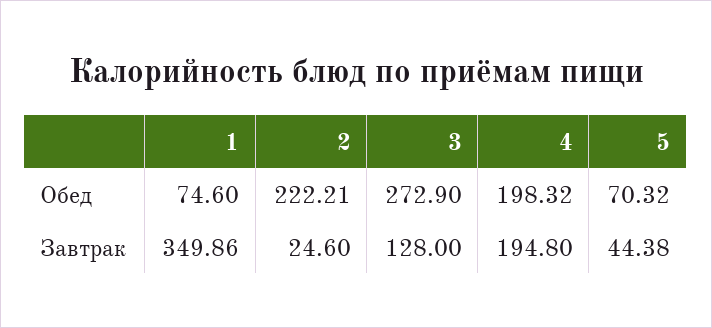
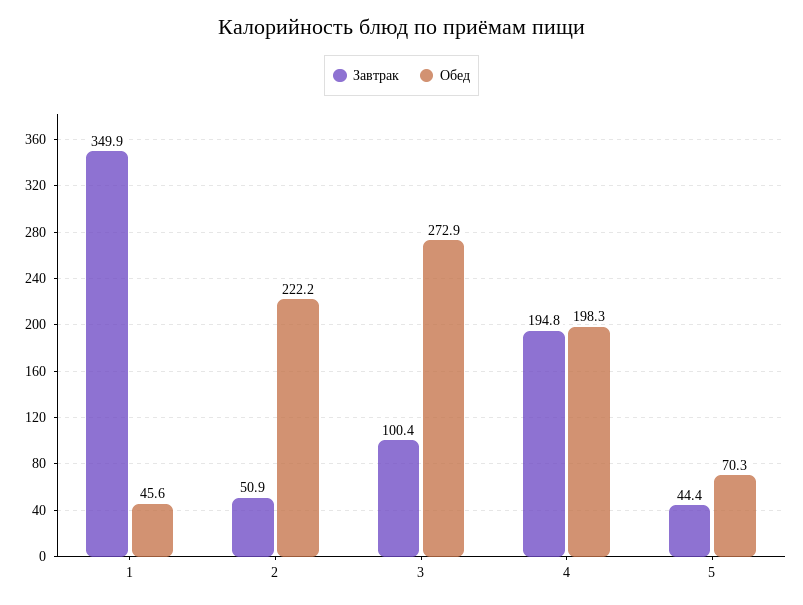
Обед, 1: 74.6 -> 45.6
Завтрак, 2: 24.6 -> 50.9
Завтрак, 3: 128 -> 100.4

